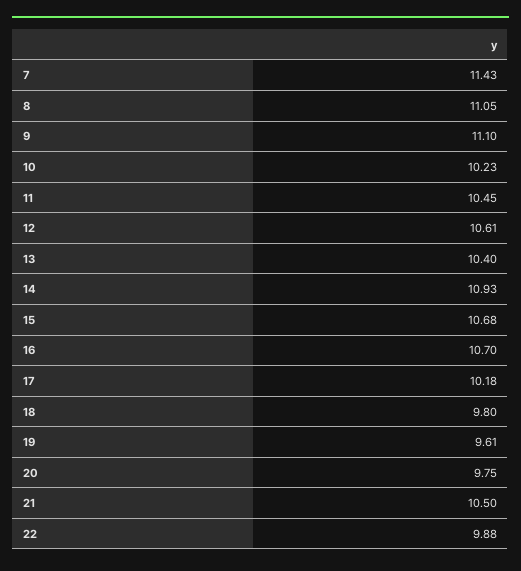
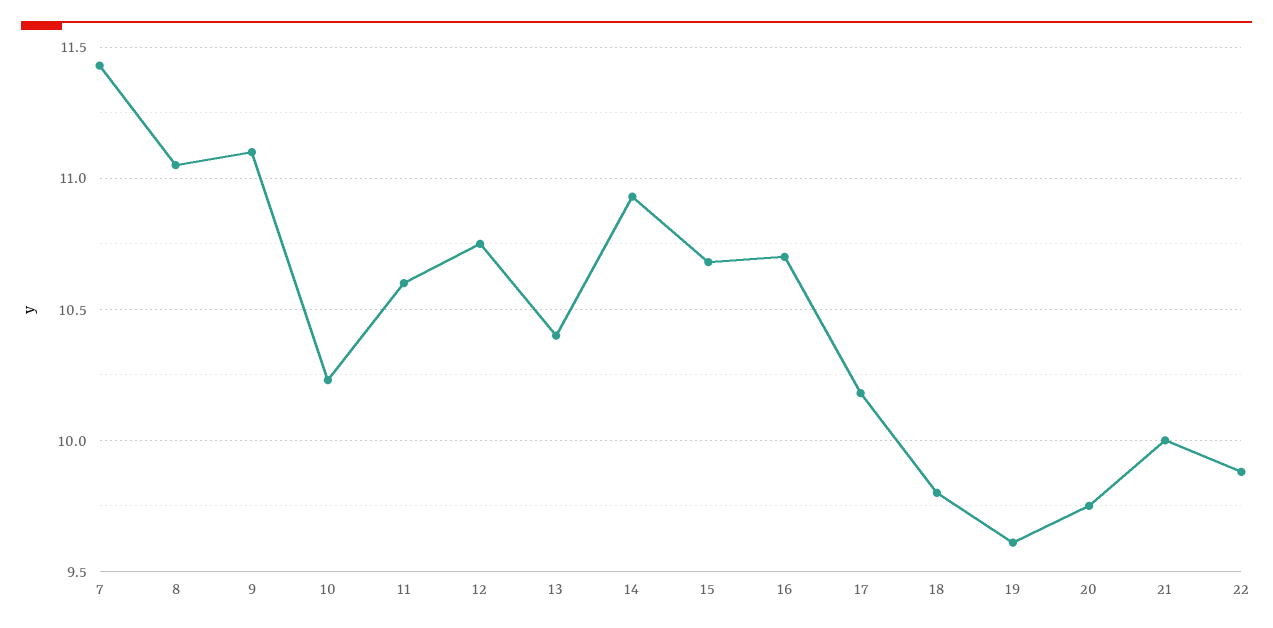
11: 10.45 -> 10.6
12: 10.61 -> 10.75
21: 10.5 -> 10

